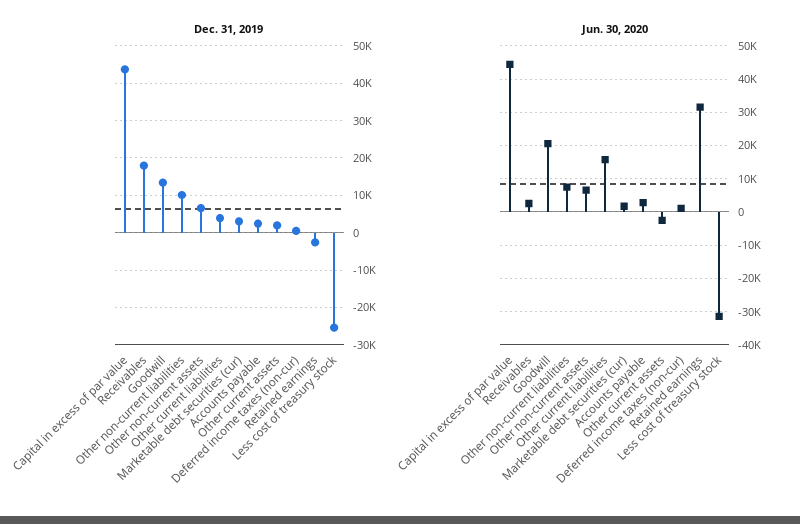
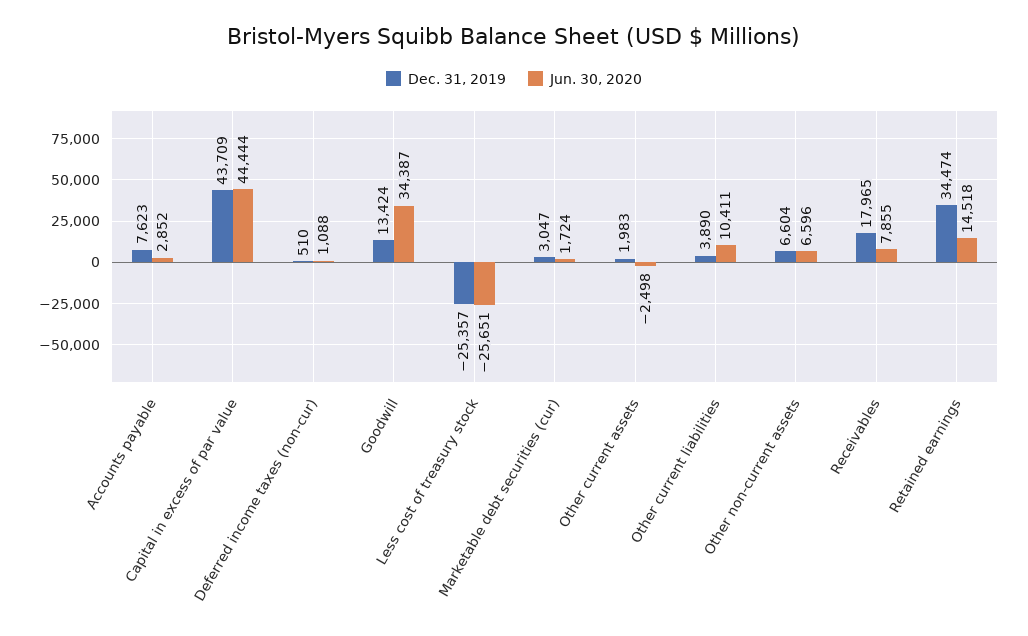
Dec. 31, 2019, Other non-current liabilities: 10000 -> none
Dec. 31, 2019, Accounts payable: 2000 -> 7623
Dec. 31, 2019, Retained earnings: -2000 -> 34474
Jun. 30, 2020, Receivables: 2000 -> 7855
Jun. 30, 2020, Goodwill: 20000 -> 34387
Jun. 30, 2020, Other non-current liabilities: 8000 -> none
Jun. 30, 2020, Other current liabilities: 16000 -> 10411
Jun. 30, 2020, Retained earnings: 32000 -> 14518
Jun. 30, 2020, Less cost of treasury stock: -32000 -> -25651

